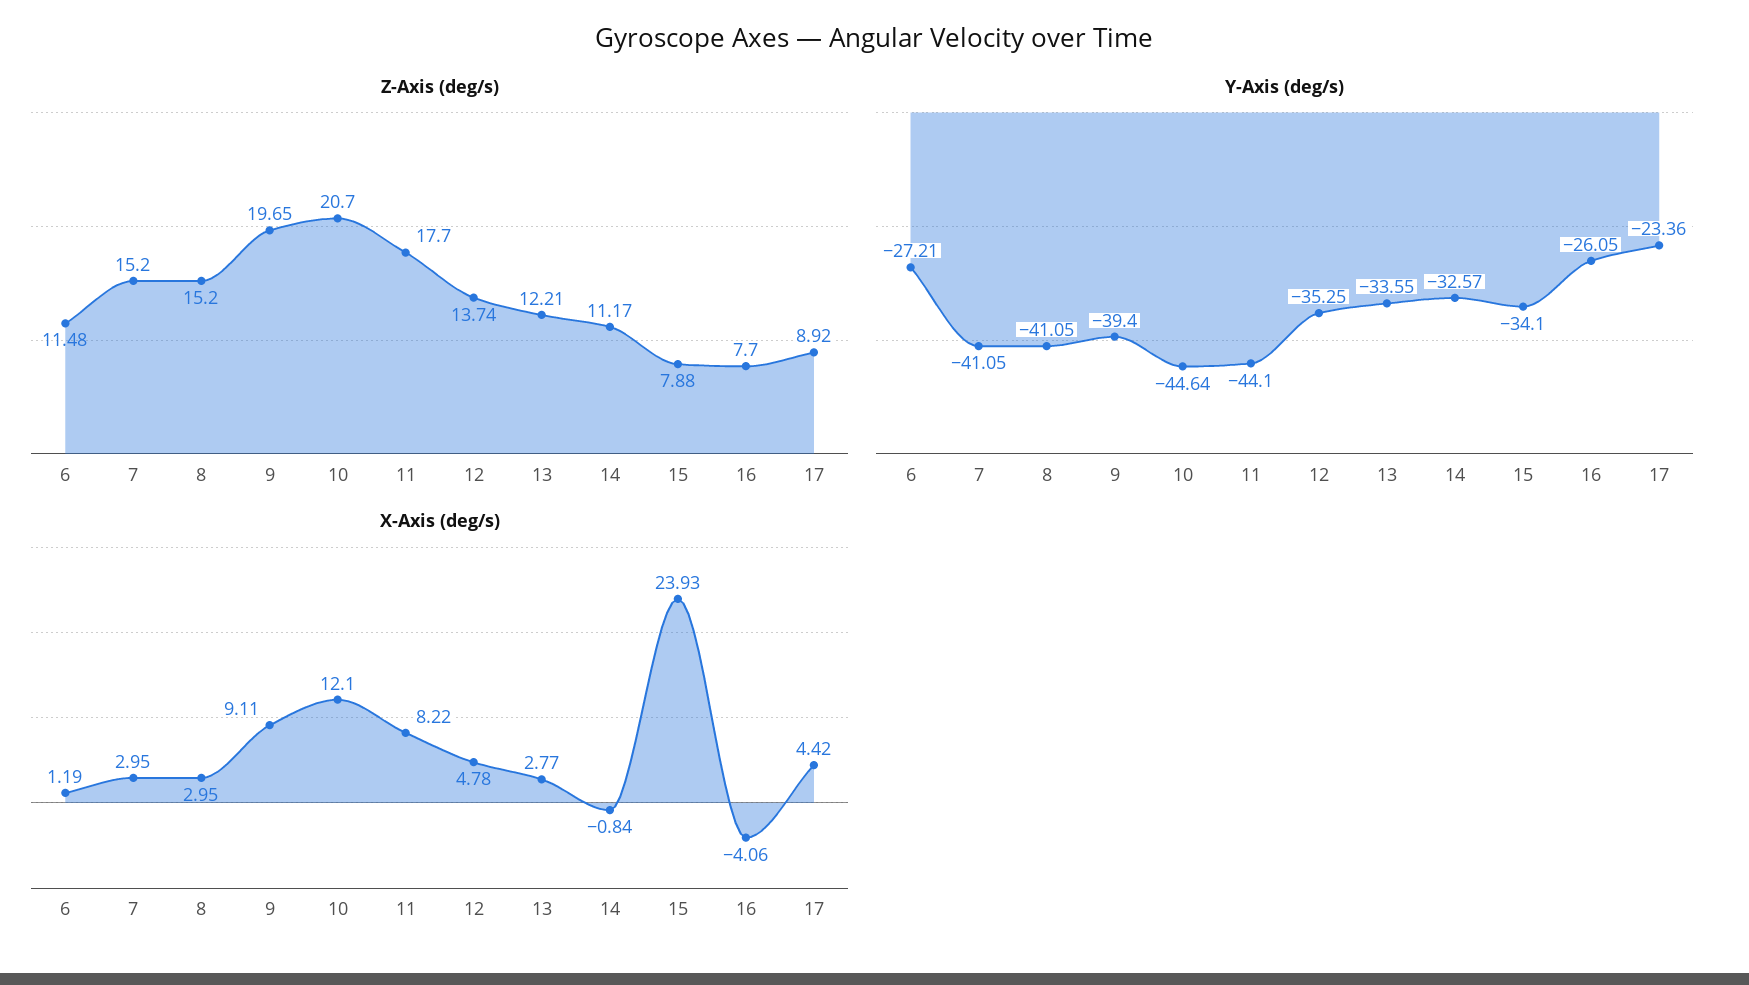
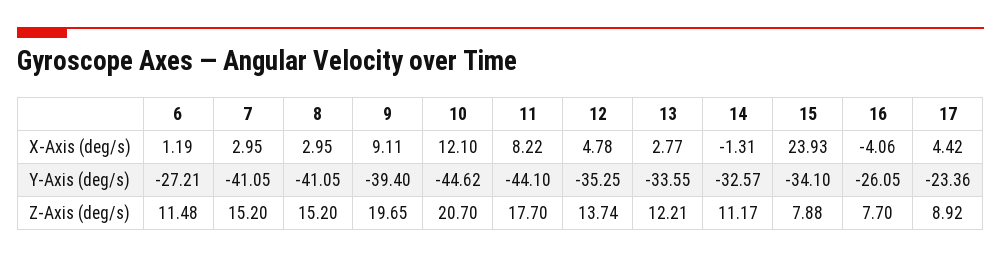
Y-Axis (deg/s), 10: -44.64 -> -44.62
X-Axis (deg/s), 14: -0.84 -> -1.31

